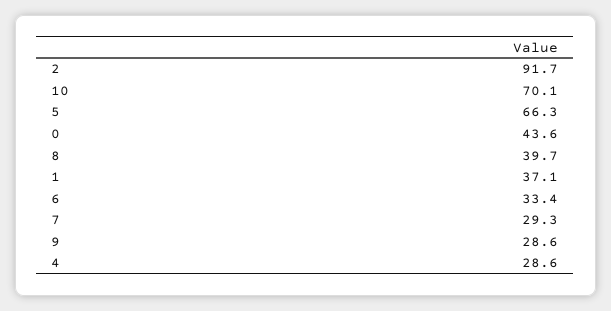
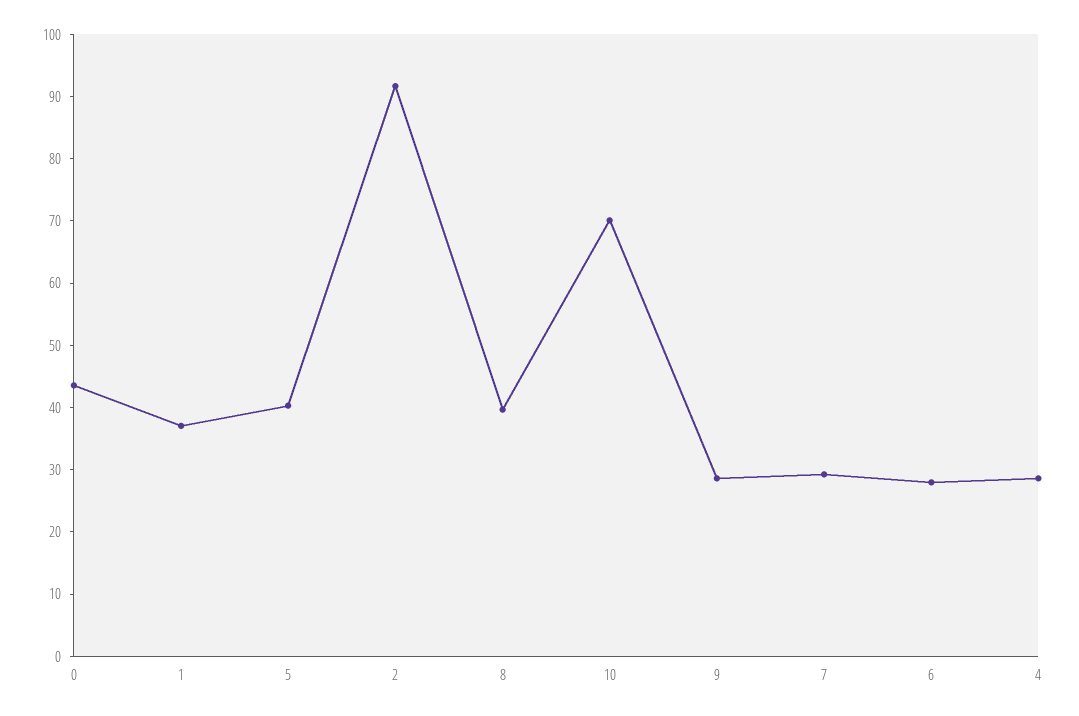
5: 66.3 -> 40
6: 33.4 -> 28

